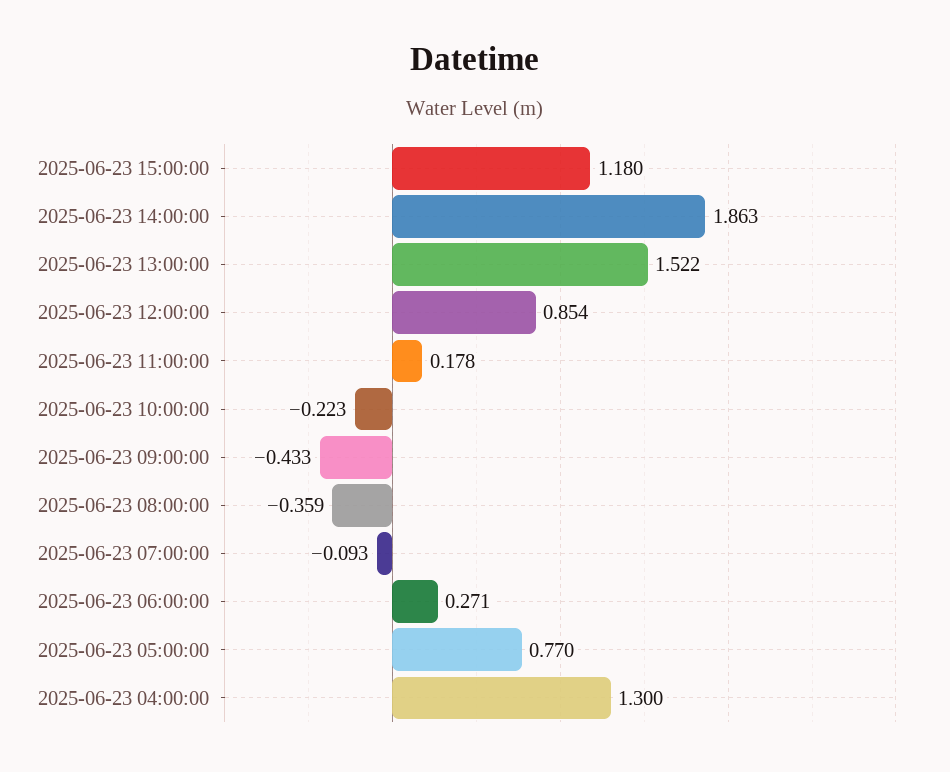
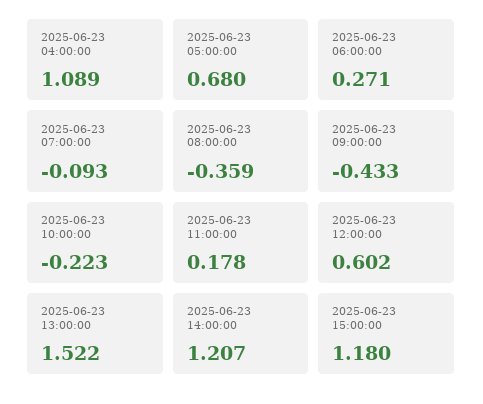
2025-06-23 14:00:00: 1.863 -> 1.207
2025-06-23 12:00:00: 0.854 -> 0.602
2025-06-23 05:00:00: 0.77 -> 0.68
2025-06-23 04:00:00: 1.3 -> 1.089

